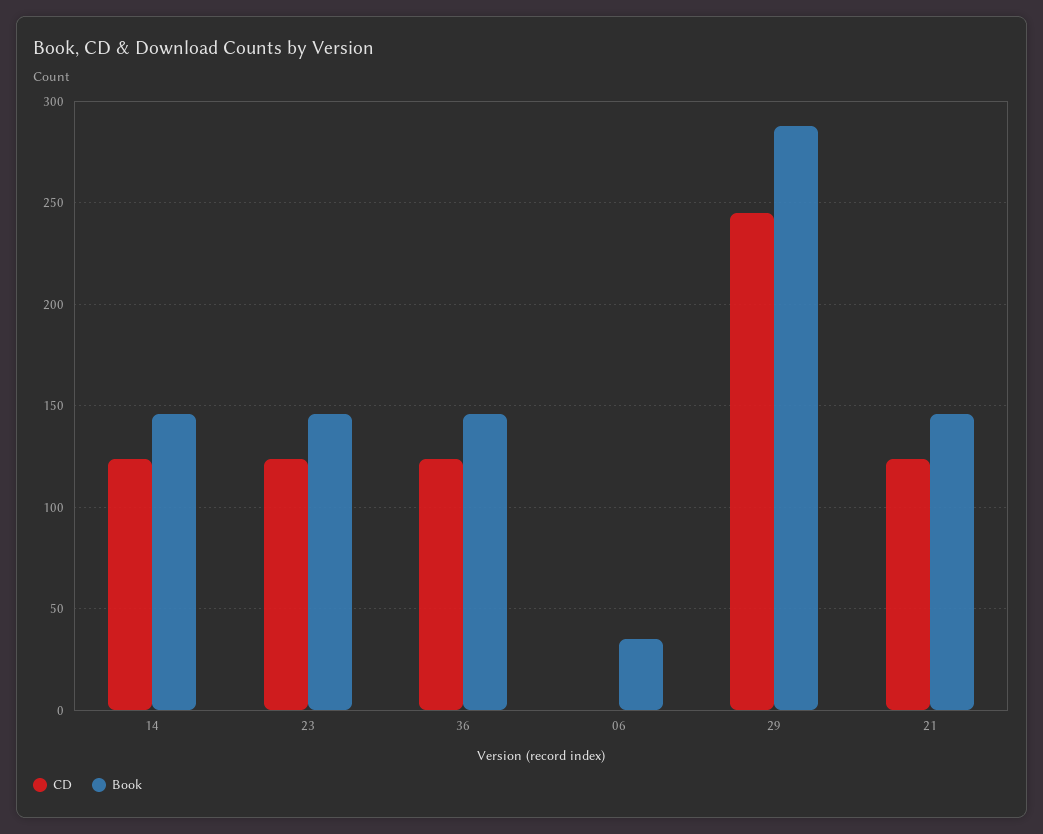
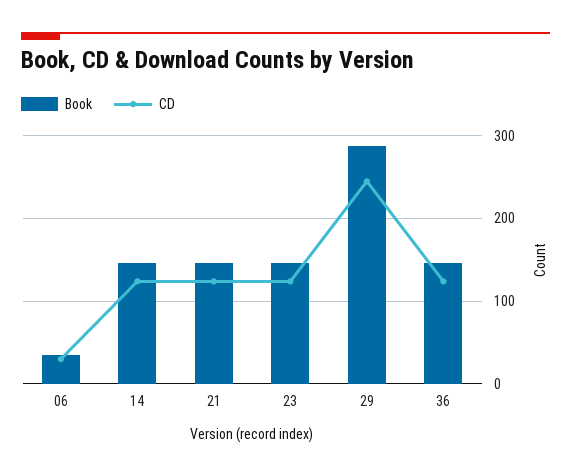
CD, 06: 0 -> 30

